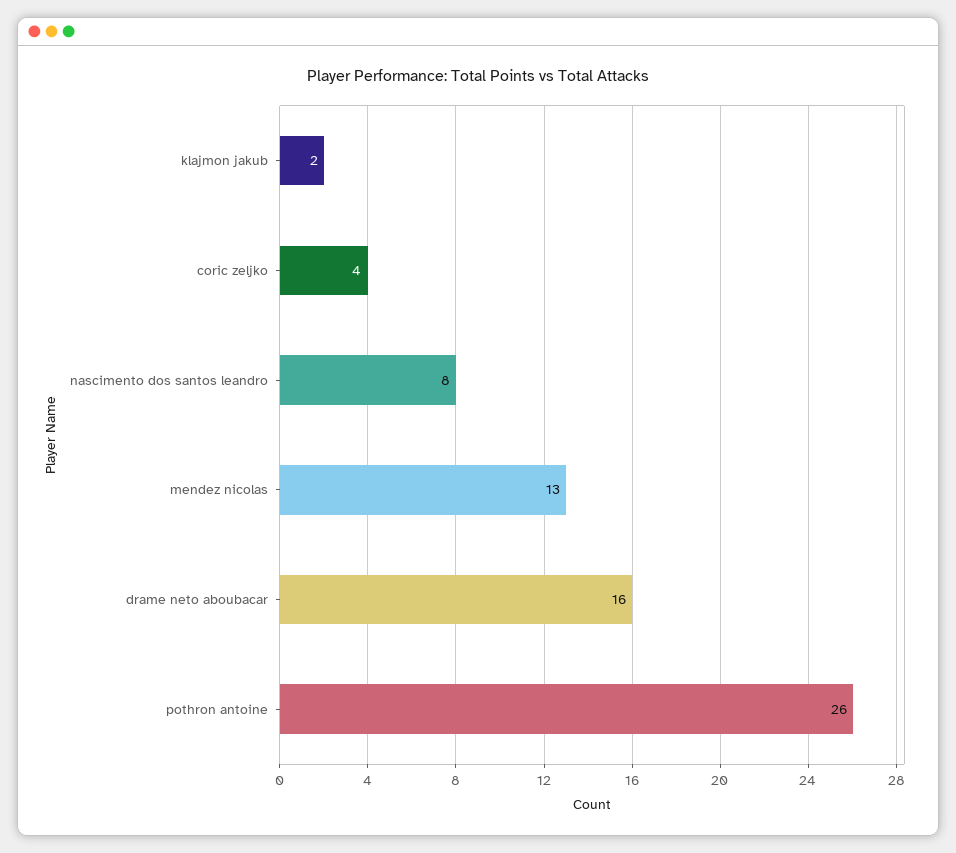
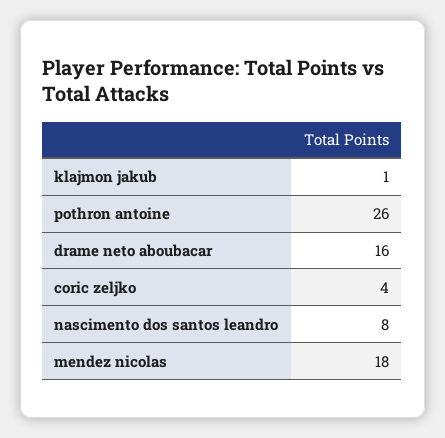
klajmon jakub: 2 -> 1
mendez nicolas: 13 -> 18

